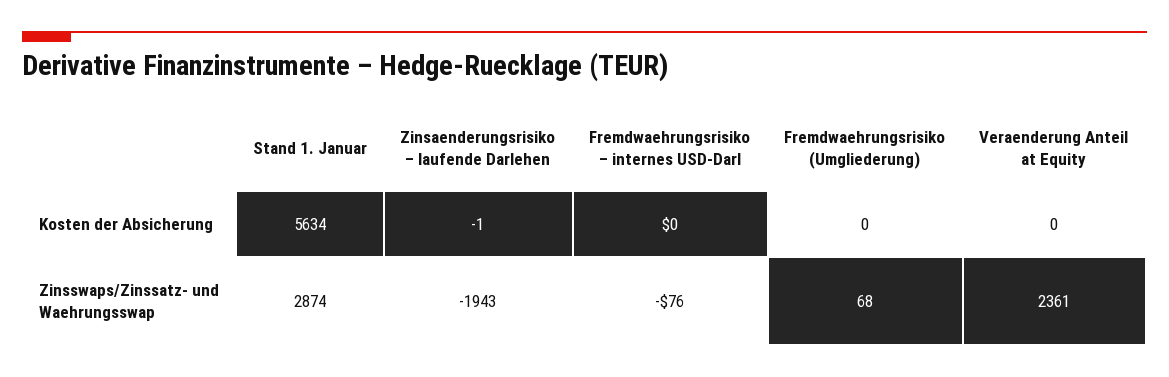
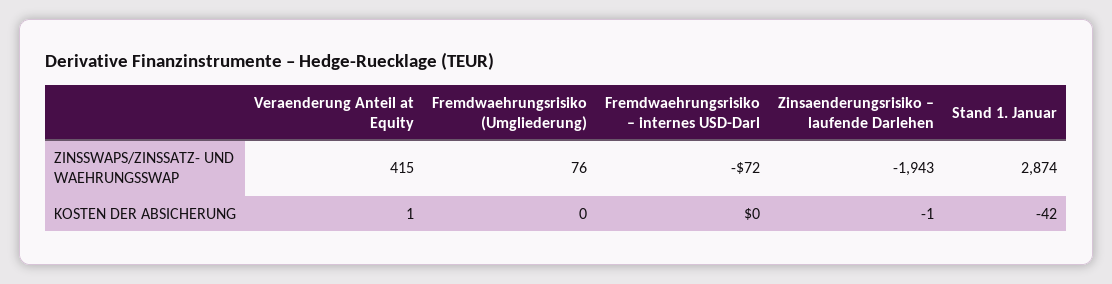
Stand 1. Januar, Kosten der Absicherung: 5634 -> -42
Veraenderung Anteil at Equity, Kosten der Absicherung: 0 -> 1
Fremdwaehrungsrisiko – internes USD-Darl, Zinsswaps/Zinssatz- und Waehrungsswap: -76 -> -72
Fremdwaehrungsrisiko (Umgliederung), Zinsswaps/Zinssatz- und Waehrungsswap: 68 -> 76
Veraenderung Anteil at Equity, Zinsswaps/Zinssatz- und Waehrungsswap: 2361 -> 415

